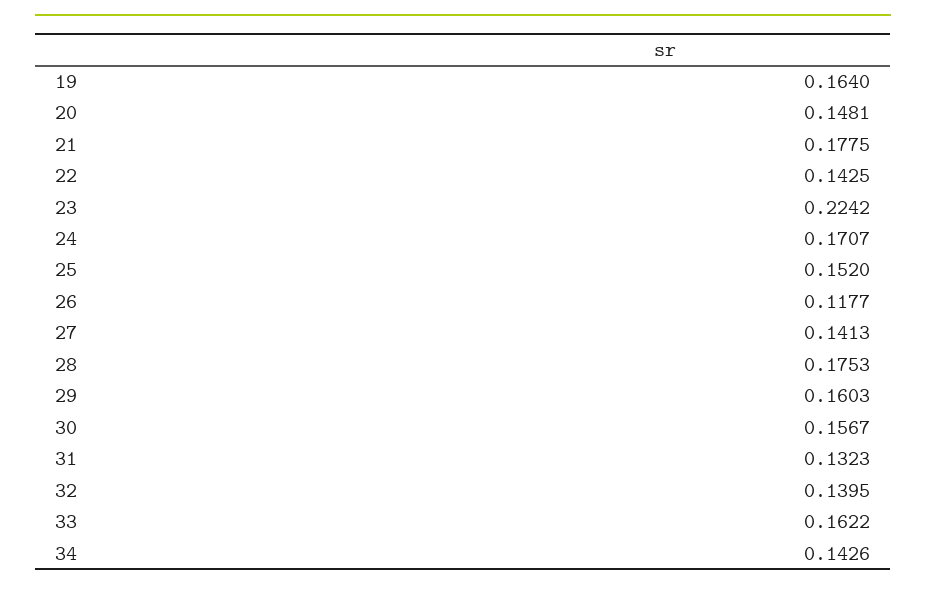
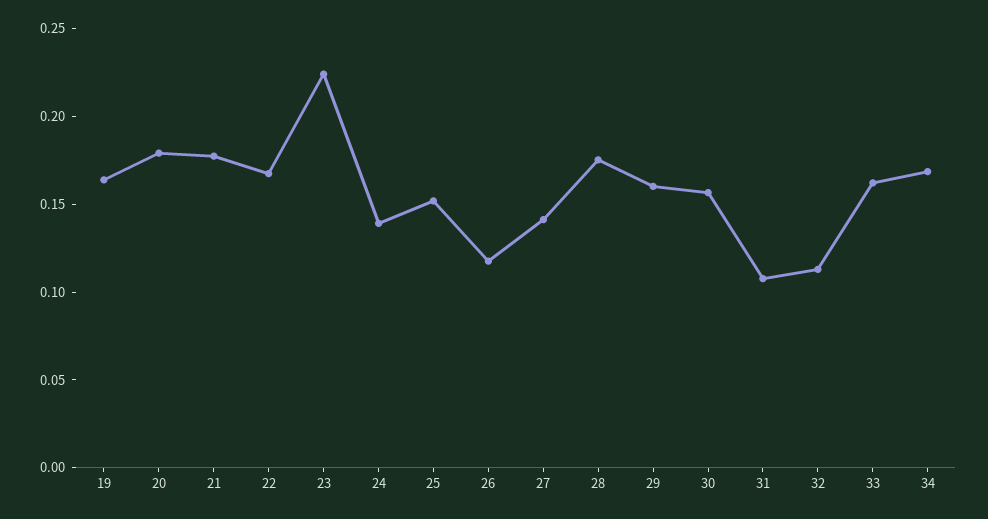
20: 0.1481 -> 0.18
22: 0.1425 -> 0.17
24: 0.1707 -> 0.14
31: 0.1323 -> 0.11
32: 0.1395 -> 0.11
34: 0.1426 -> 0.17

